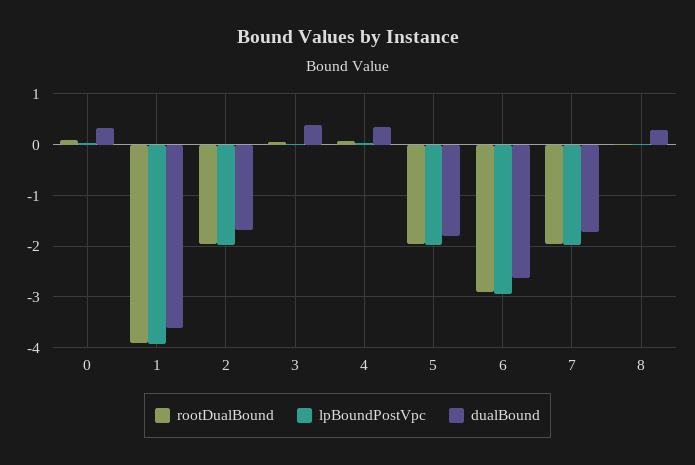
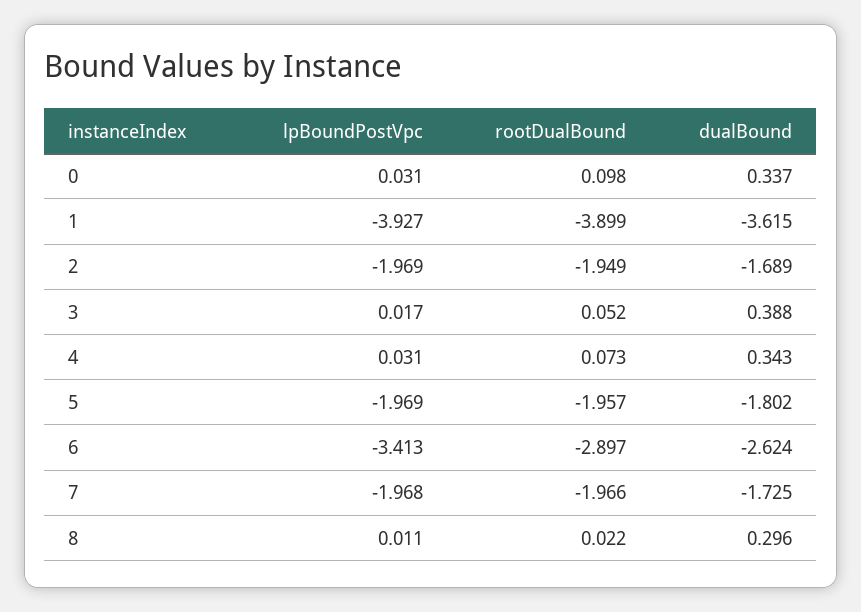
lpBoundPostVpc, 6: -3 -> -3.413

